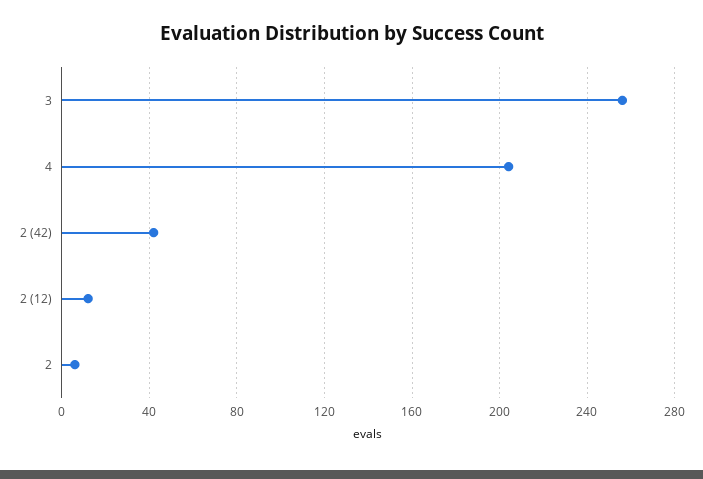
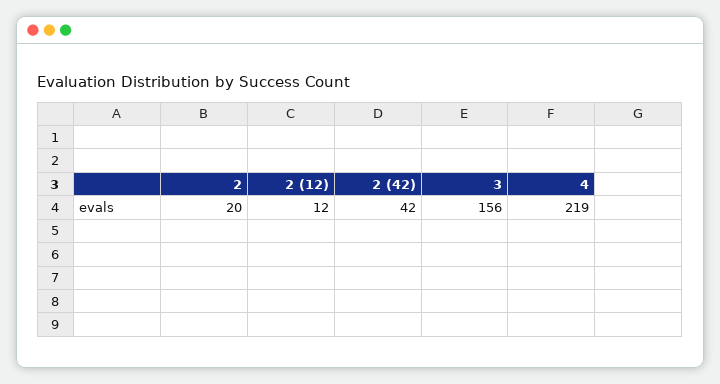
3: 255 -> 156
4: 205 -> 219
2: 5 -> 20

